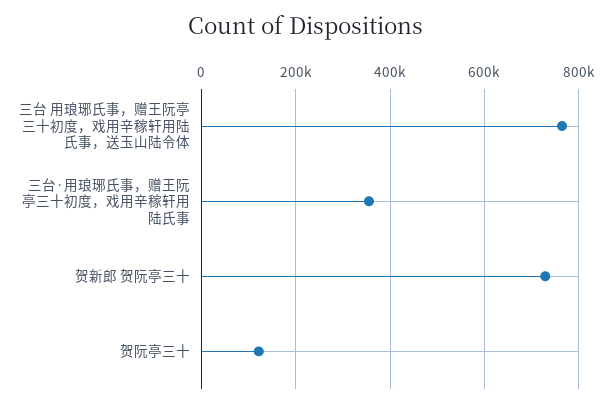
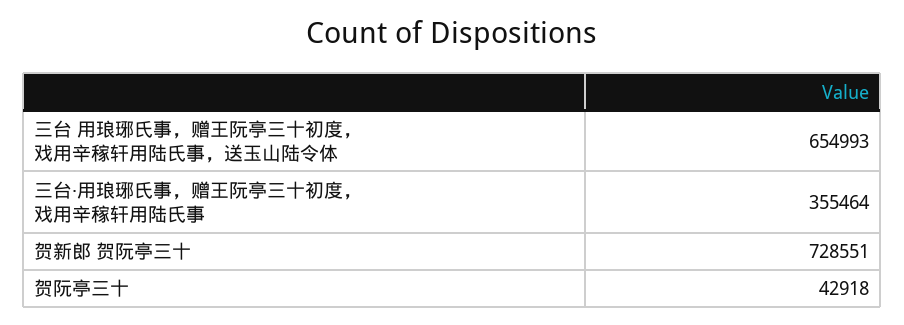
三台 用琅琊氏事，赠王阮亭三十初度，戏用辛稼轩用陆氏事，送玉山陆令体: 760000 -> 654993
贺阮亭三十: 120000 -> 42918

